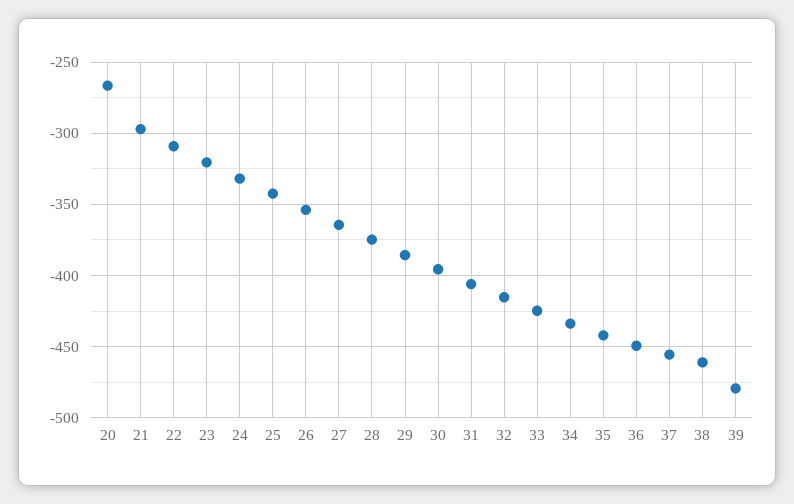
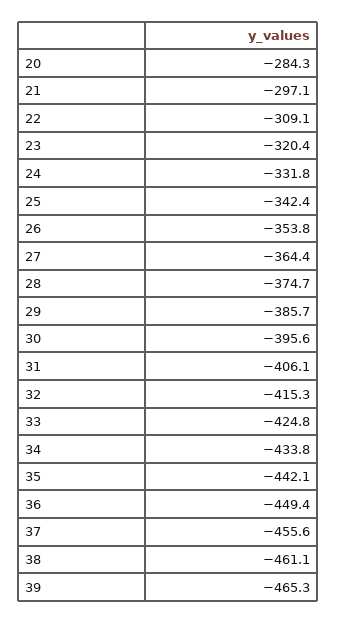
20: -265 -> -284.3
39: -480 -> -465.3

